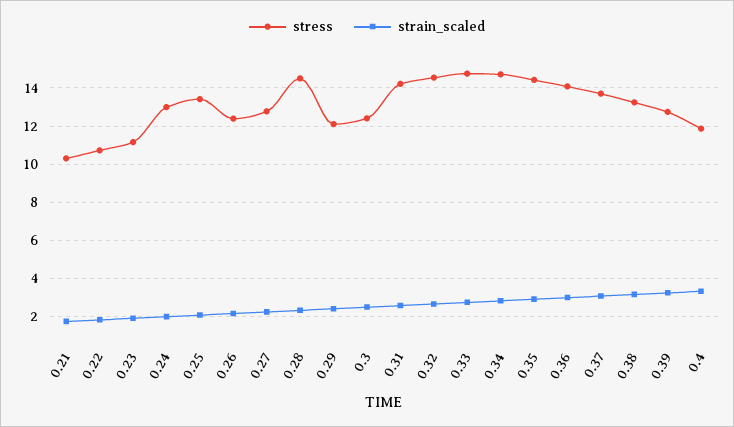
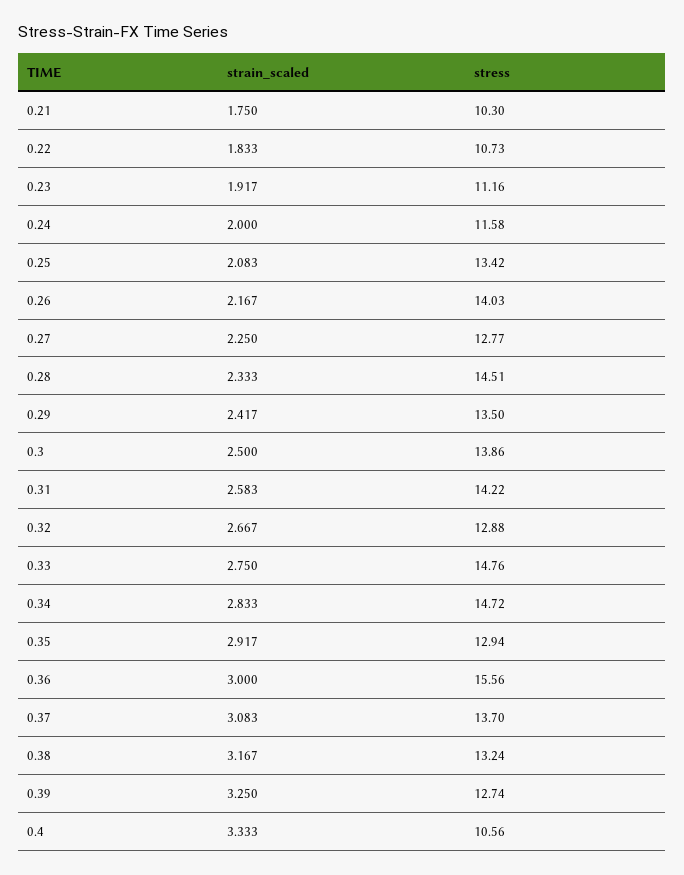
stress, 0.24: 13 -> 11.58
stress, 0.26: 12.5 -> 14.03
stress, 0.29: 12 -> 13.5
stress, 0.3: 12.5 -> 13.86
stress, 0.32: 14.5 -> 12.88
stress, 0.35: 14.5 -> 12.94
stress, 0.36: 14 -> 15.56
stress, 0.4: 12 -> 10.56

